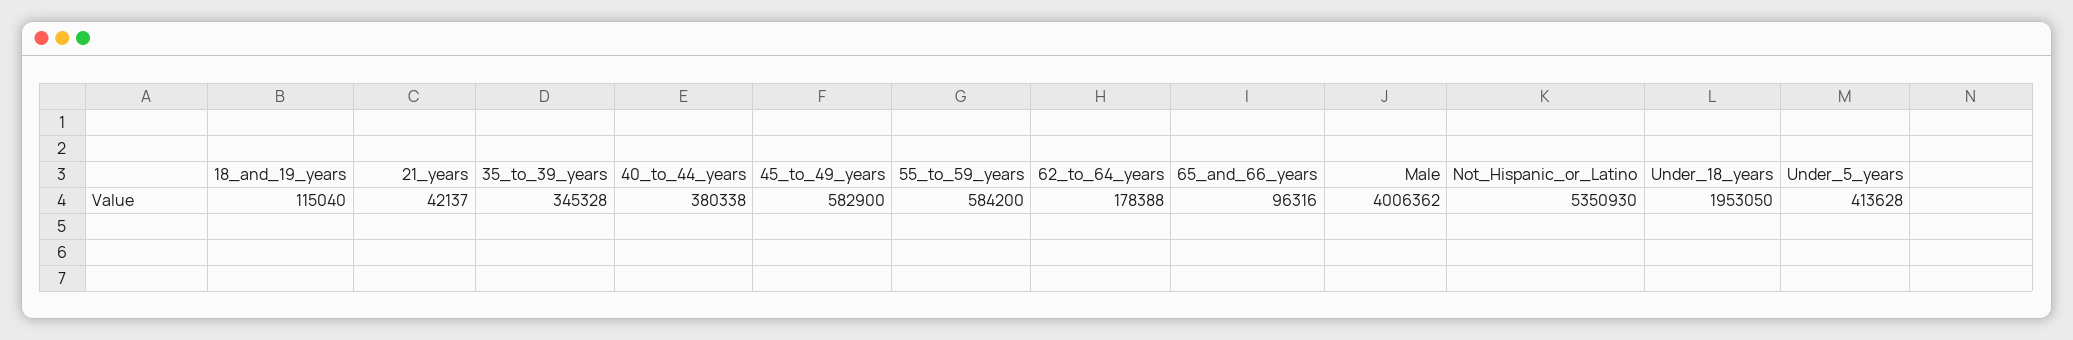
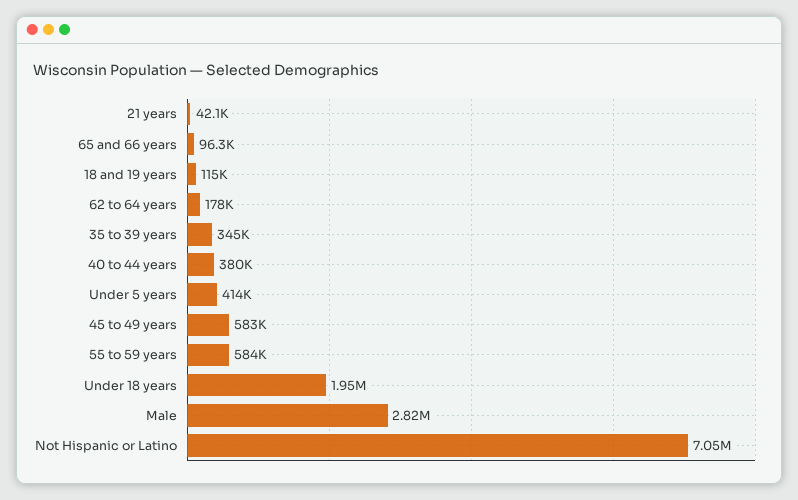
Male: 4006362 -> 2820000
Not_Hispanic_or_Latino: 5350930 -> 7050000

